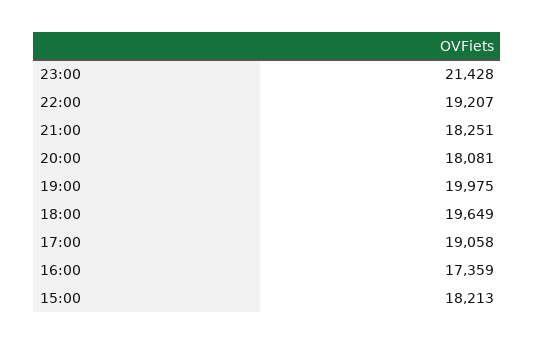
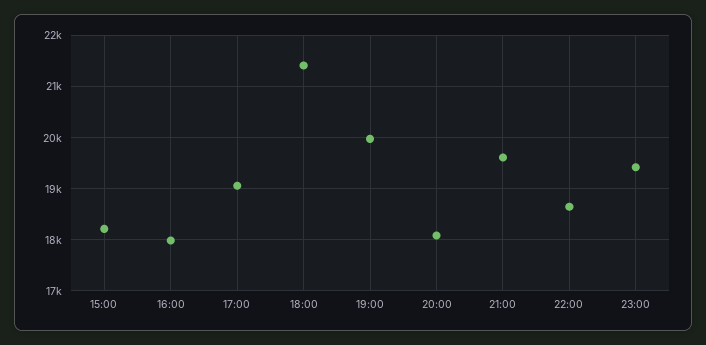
23:00: 21428 -> 19400
22:00: 19207 -> 18600
21:00: 18251 -> 19600
18:00: 19649 -> 21400
16:00: 17359 -> 18000

